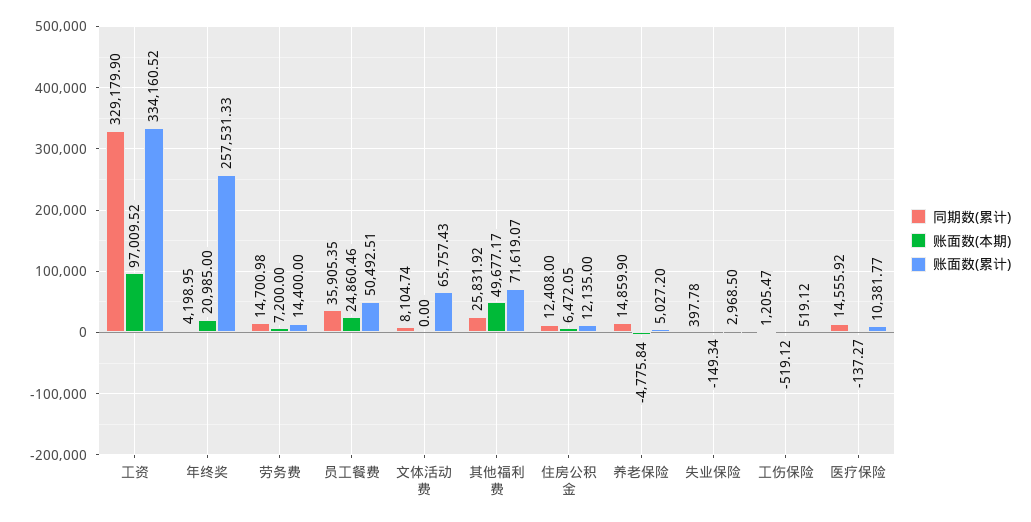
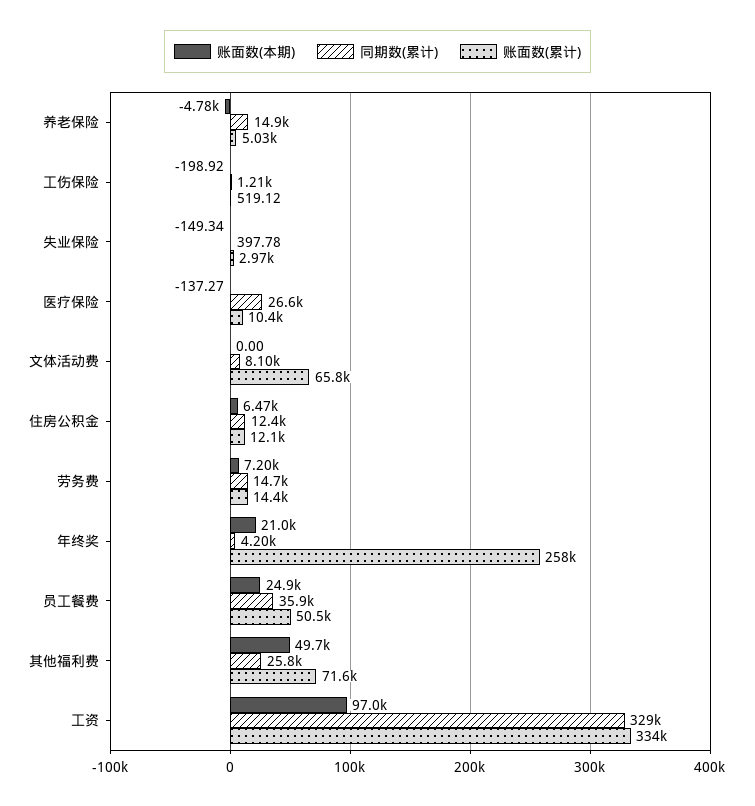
账面数(本期), 工伤保险: -519.12 -> -198.92
同期数(累计), 医疗保险: 14555.92 -> 26600

